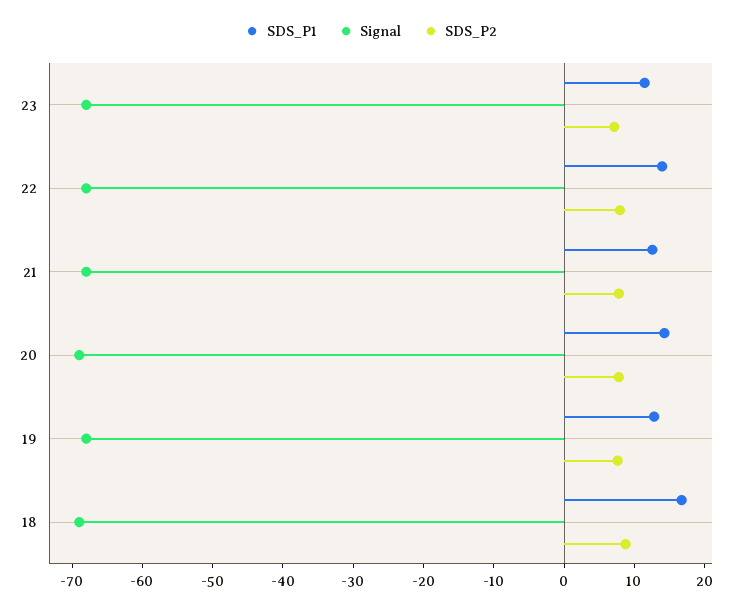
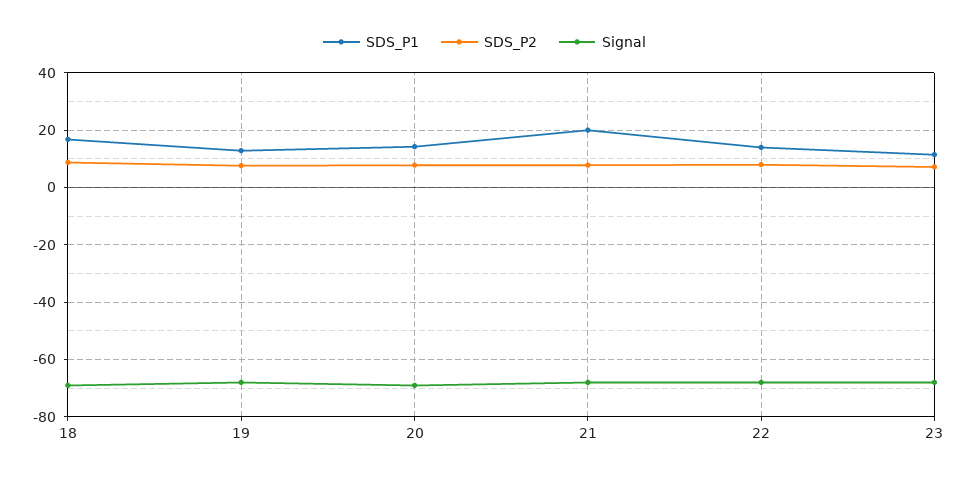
SDS_P1, 21: 12 -> 20

